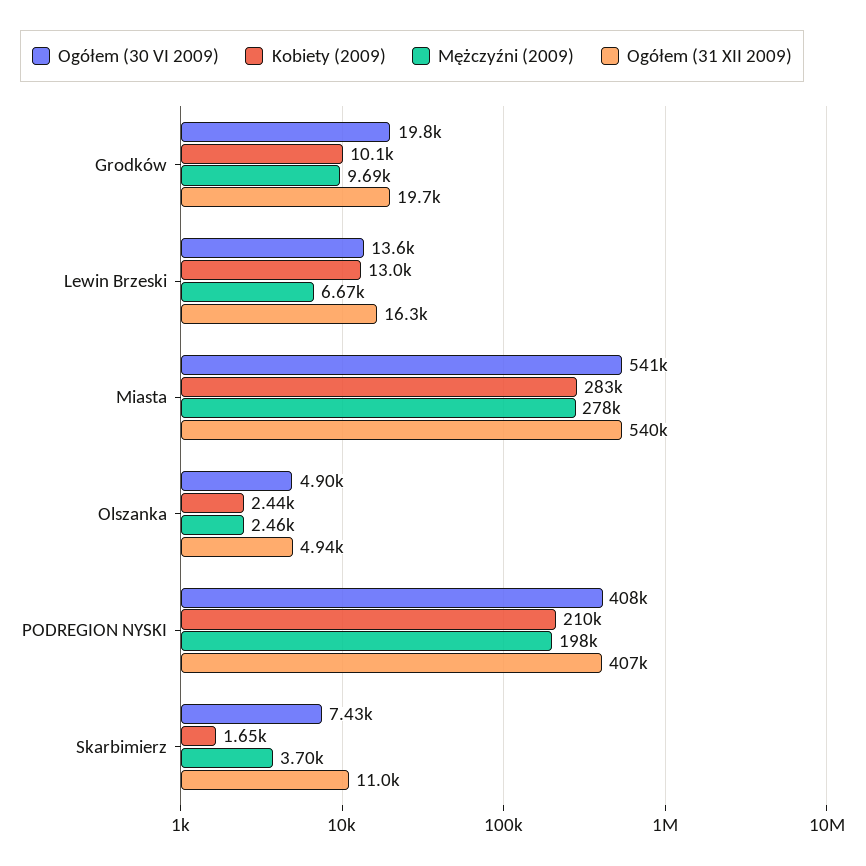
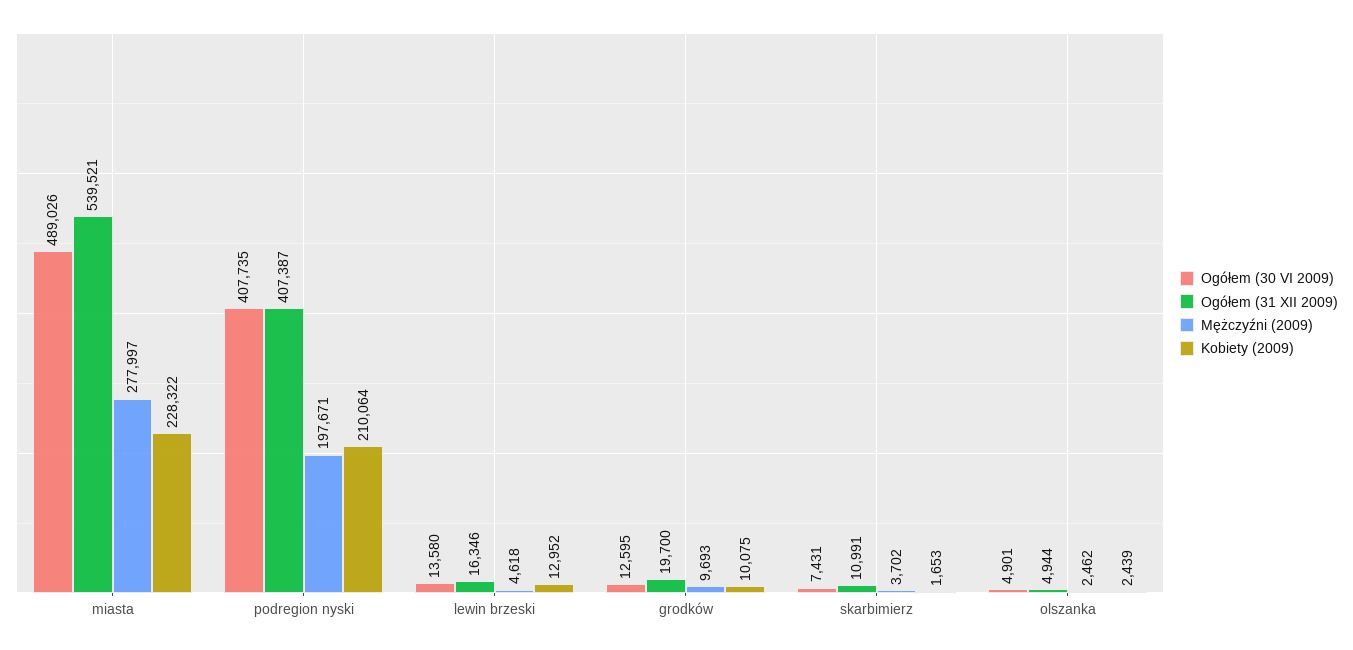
Ogółem (30 VI 2009), Grodków: 19800 -> 12595
Mężczyźni (2009), Lewin Brzeski: 6670 -> 4618
Ogółem (30 VI 2009), Miasta: 541000 -> 489026
Kobiety (2009), Miasta: 283000 -> 228322

